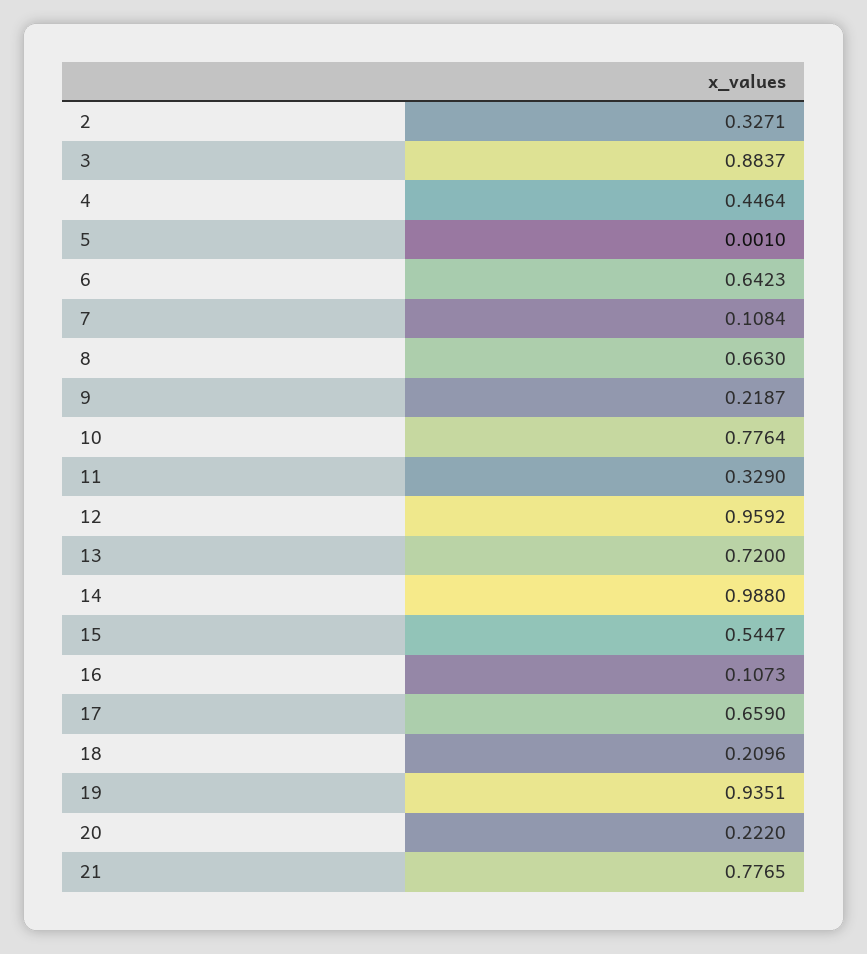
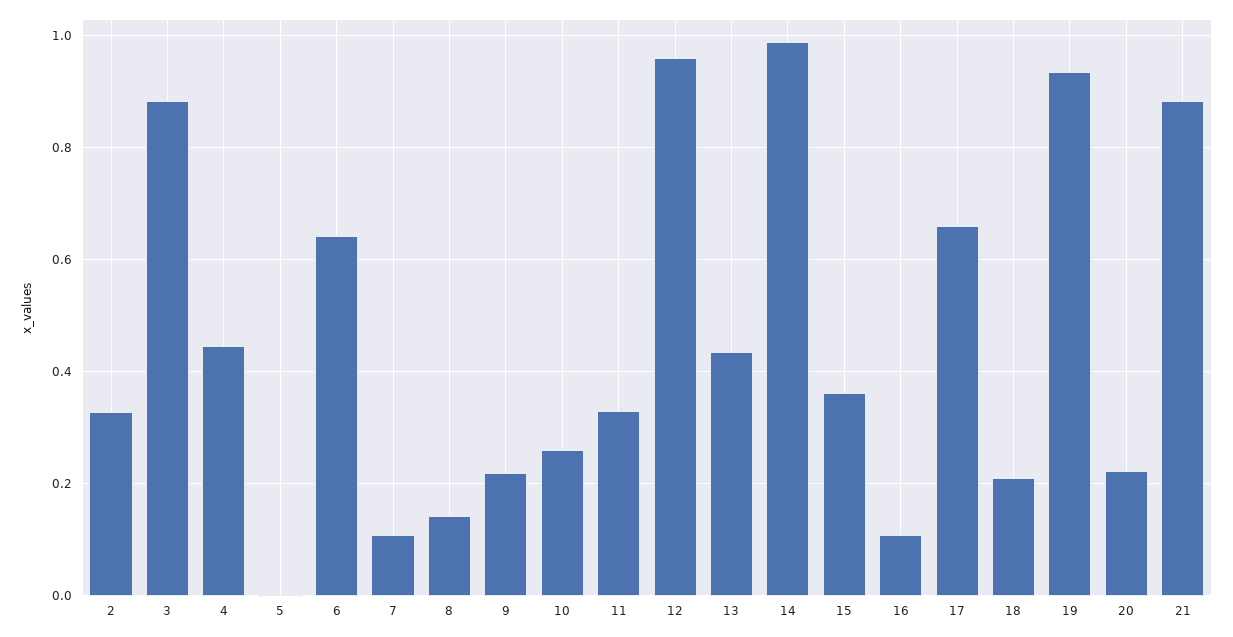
8: 0.663 -> 0.14
10: 0.7764 -> 0.26
13: 0.72 -> 0.44
15: 0.5447 -> 0.36
21: 0.7765 -> 0.88

